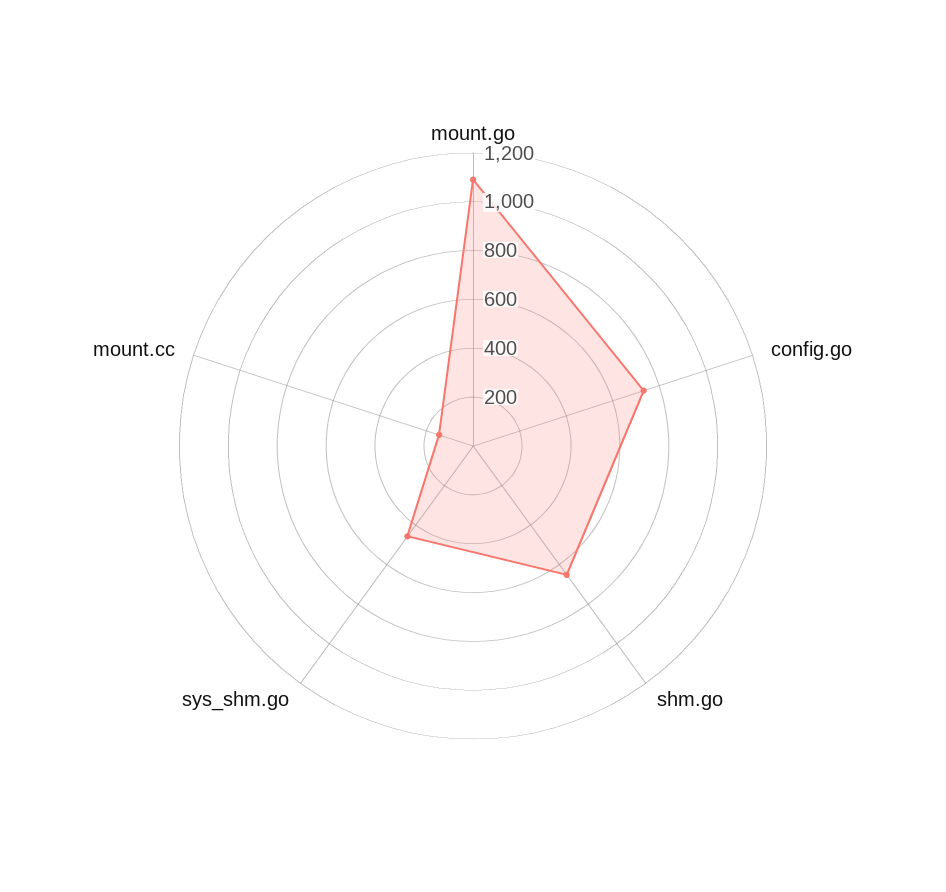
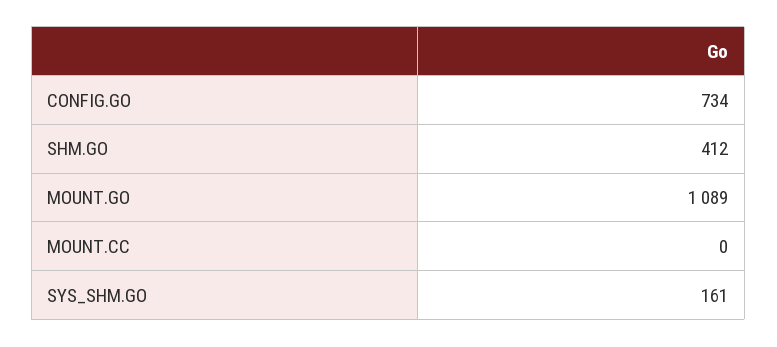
shm.go: 650 -> 412
sys_shm.go: 450 -> 161
mount.cc: 150 -> 0

